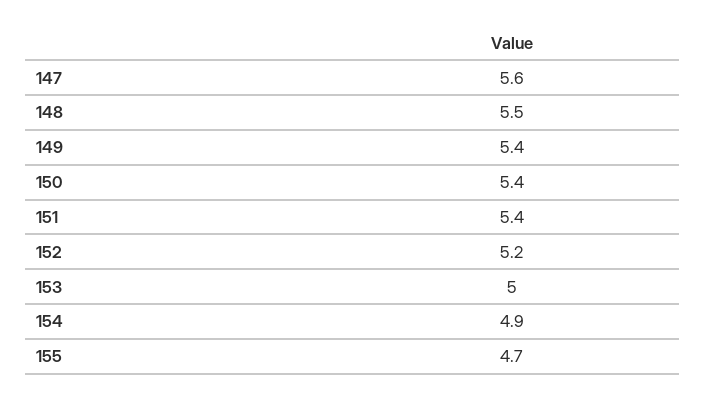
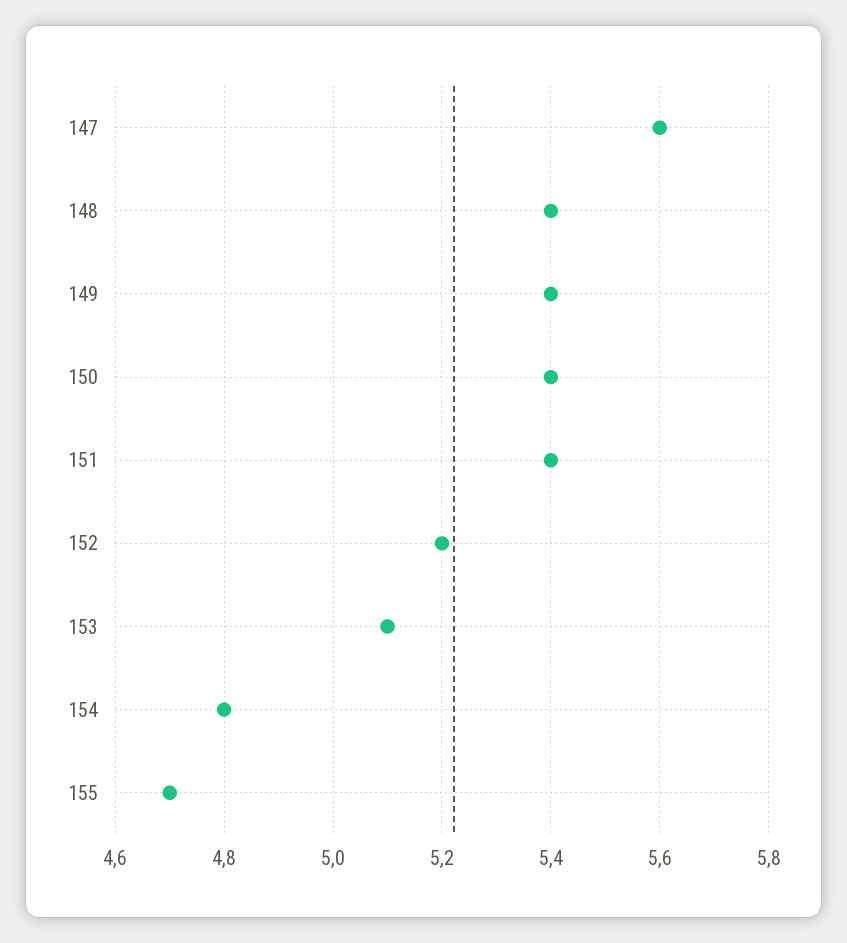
148: 5.5 -> 5.4
153: 5 -> 5.1
154: 4.9 -> 4.8

